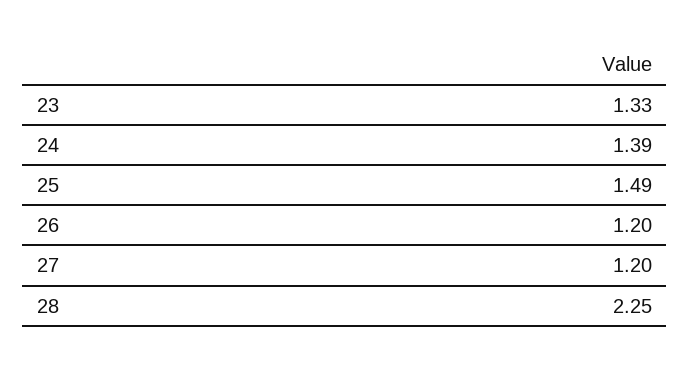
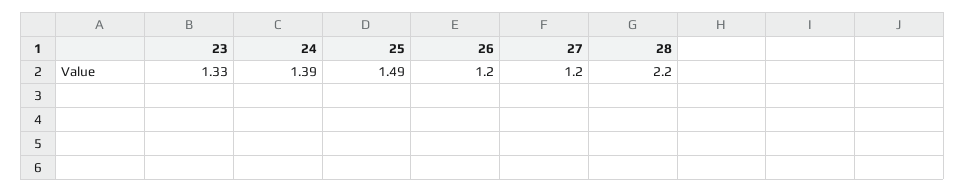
28: 2.25 -> 2.2

